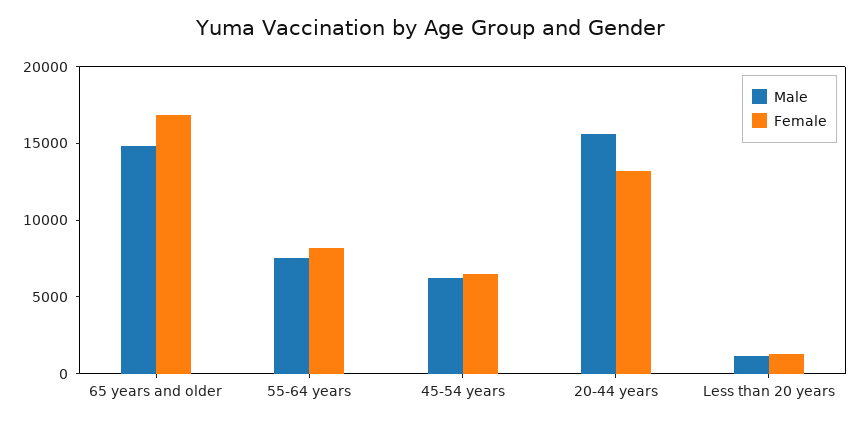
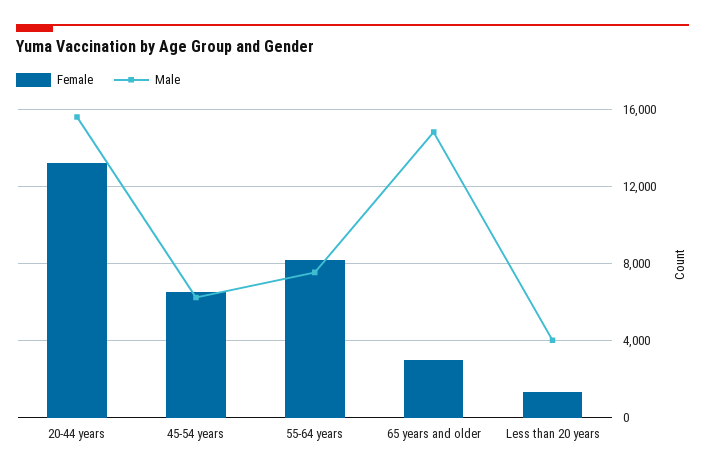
Female, 65 years and older: 17000 -> 3000
Male, Less than 20 years: 1000 -> 4000

